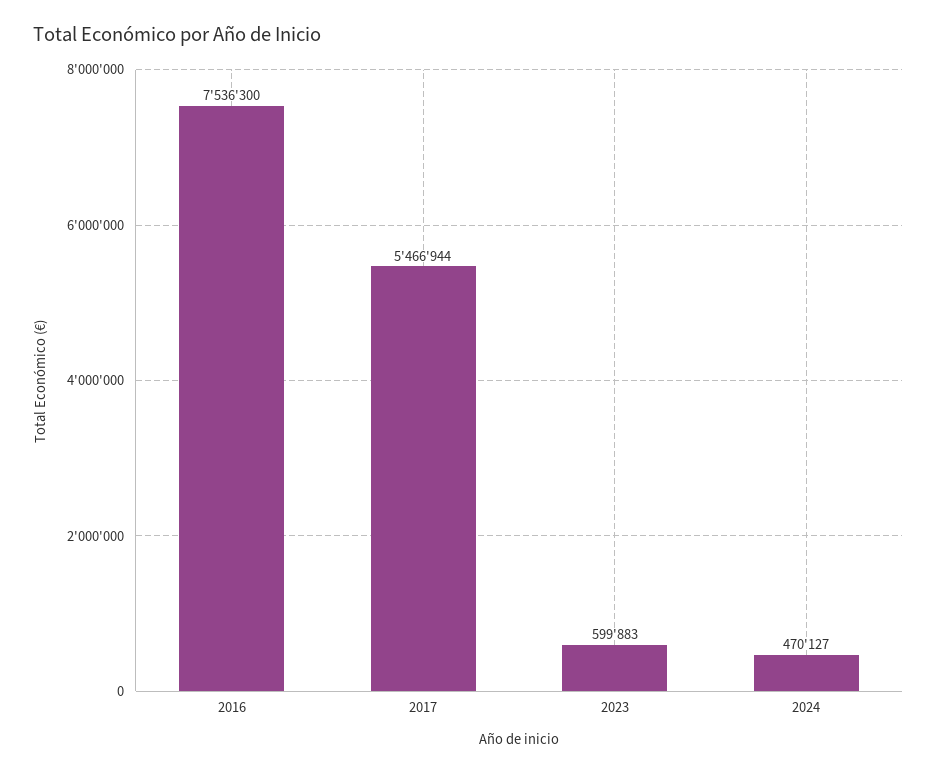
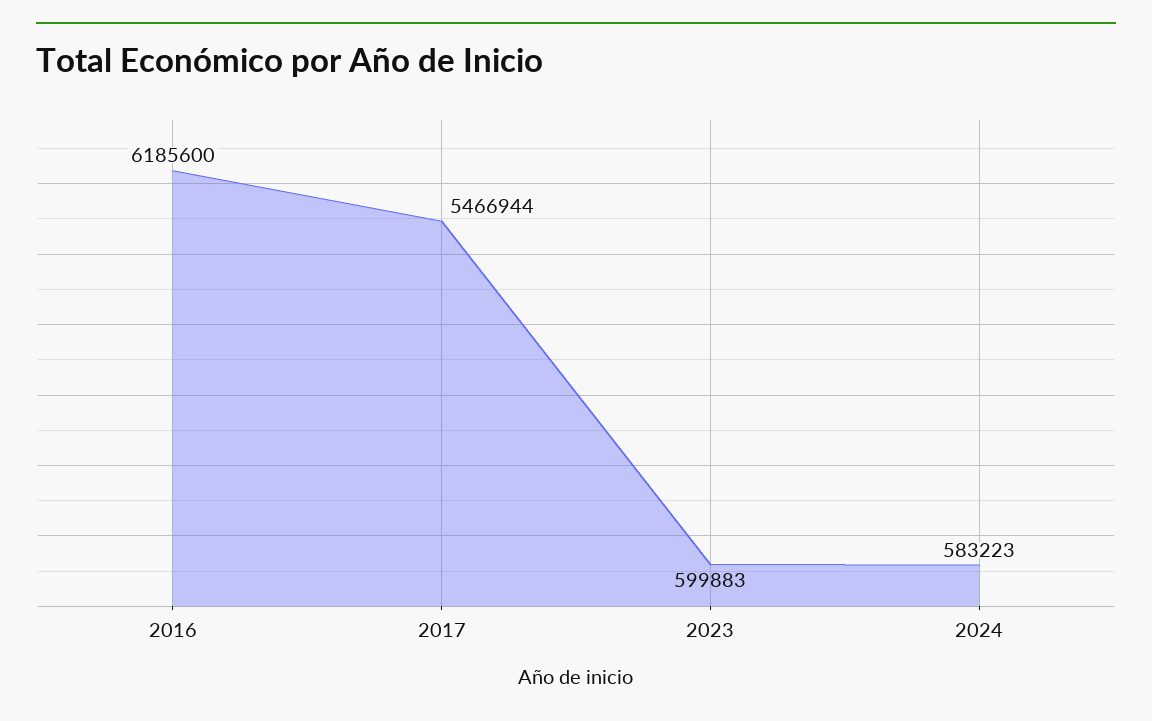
2016: 7536300 -> 6185600
2024: 470127 -> 583223

